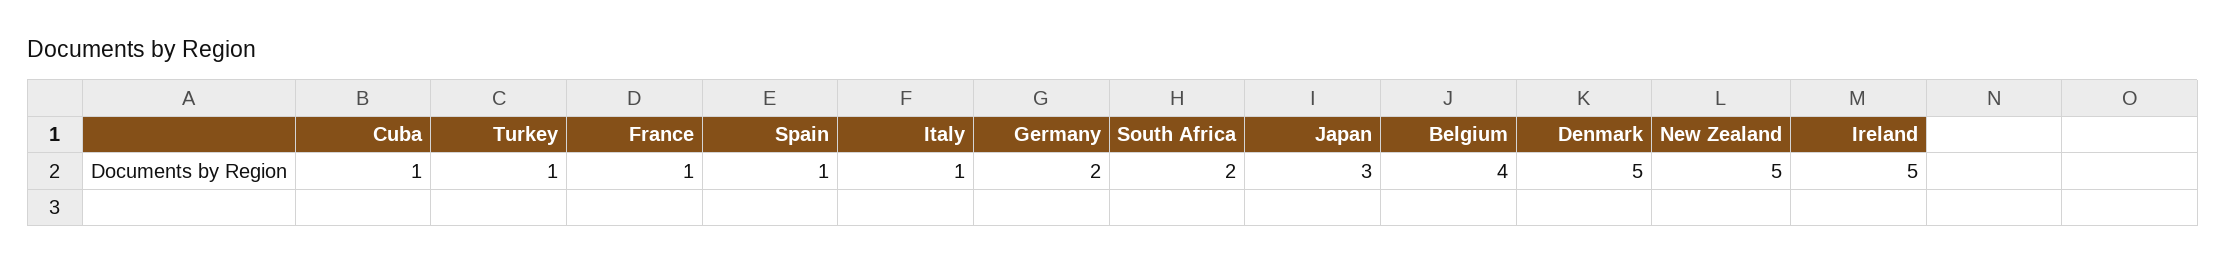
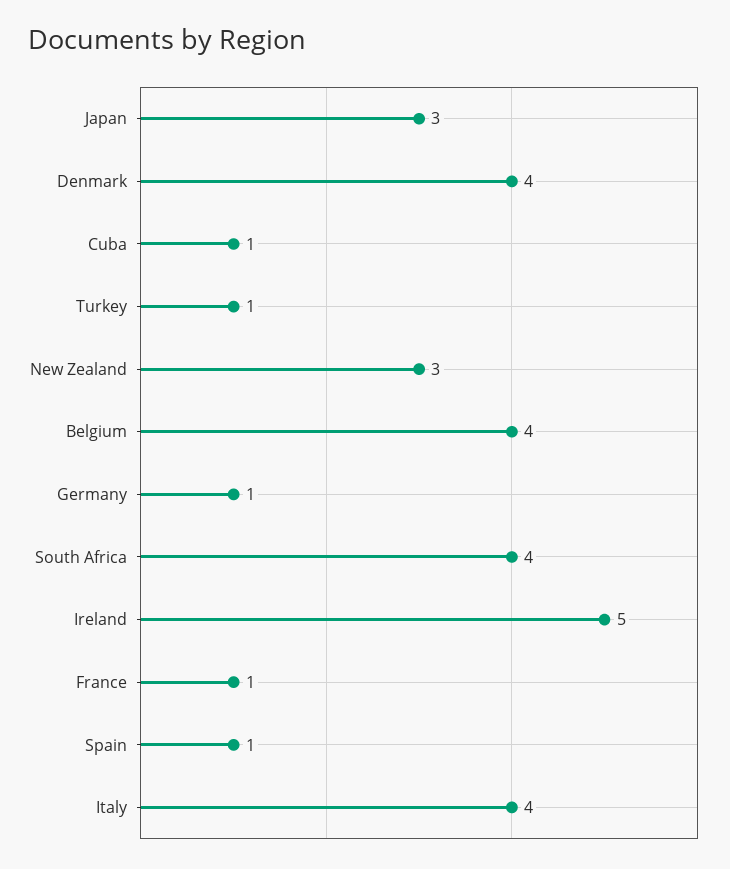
Italy: 1 -> 4
Germany: 2 -> 1
South Africa: 2 -> 4
Denmark: 5 -> 4
New Zealand: 5 -> 3

